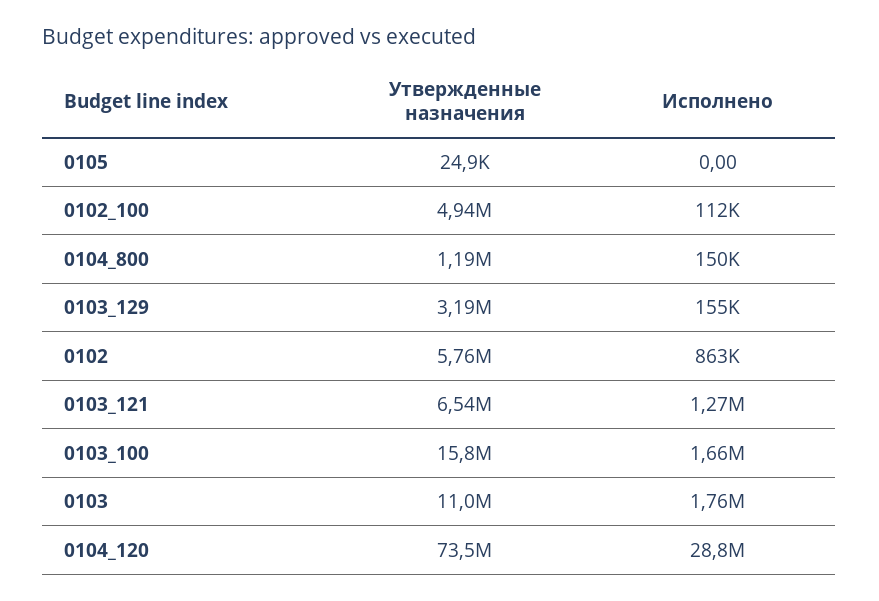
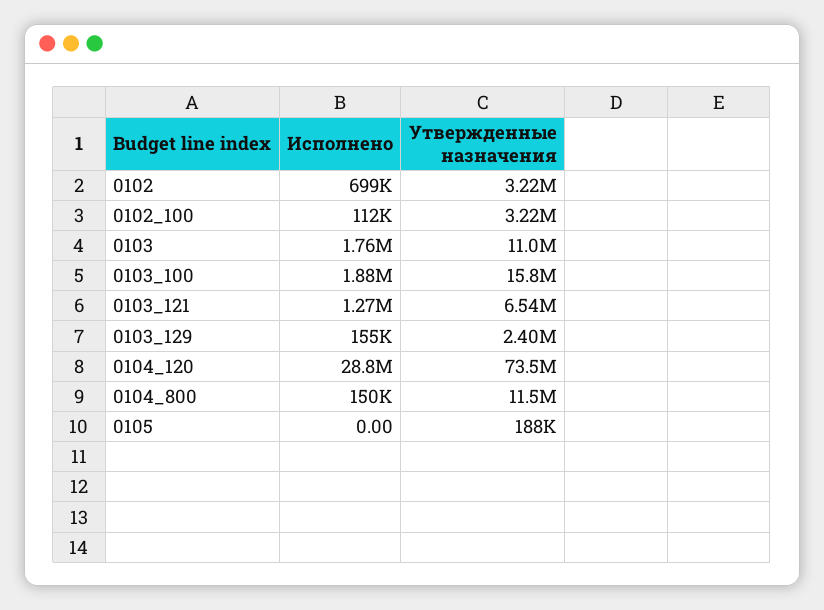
Утвержденные назначения, 0105: 24900 -> 188000
Утвержденные назначения, 0102_100: 4940000 -> 3220000
Утвержденные назначения, 0104_800: 1190000 -> 11500000
Утвержденные назначения, 0103_129: 3190000 -> 2400000
Утвержденные назначения, 0102: 5760000 -> 3220000
Исполнено, 0102: 863000 -> 699000
Исполнено, 0103_100: 1660000 -> 1880000

